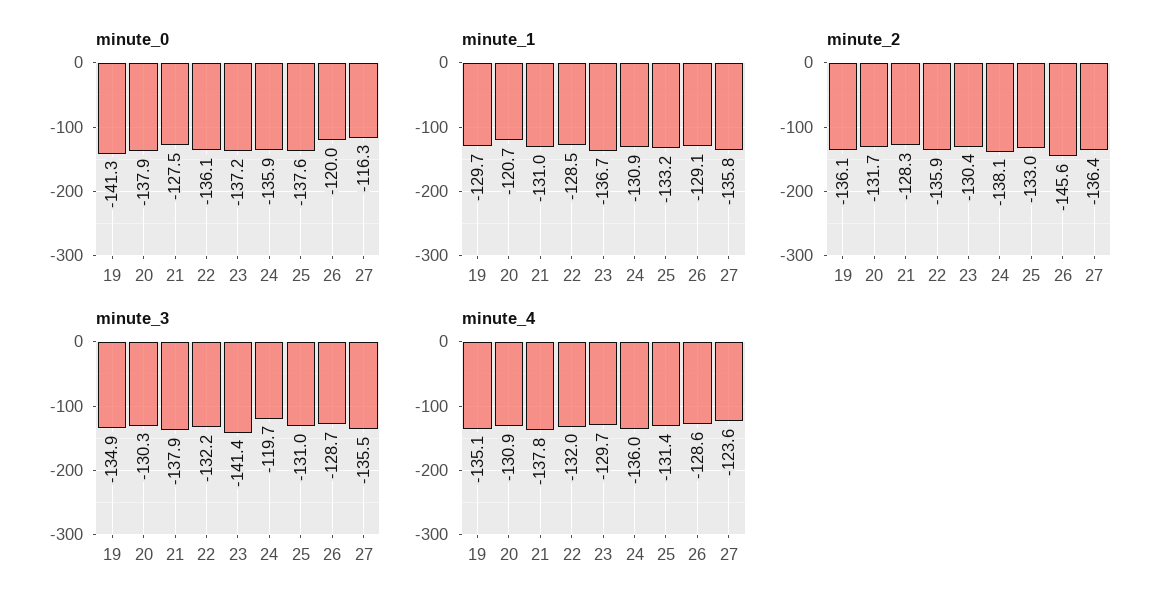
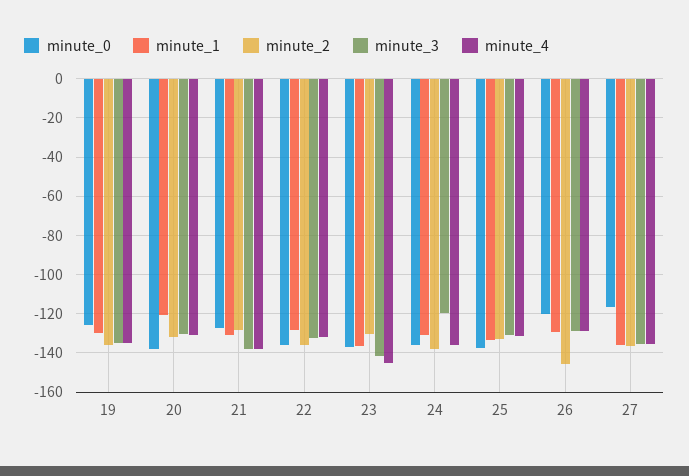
minute_0, 19: -141.3 -> -125
minute_4, 23: -129.7 -> -145
minute_4, 27: -123.6 -> -135

